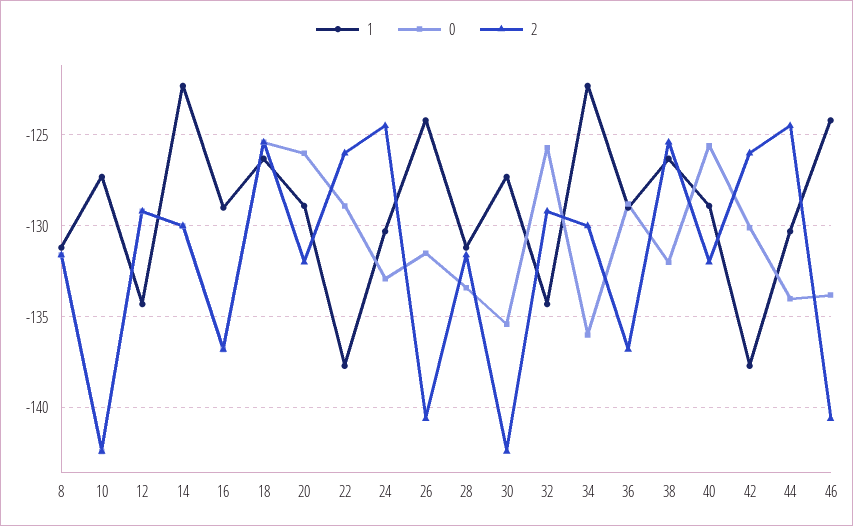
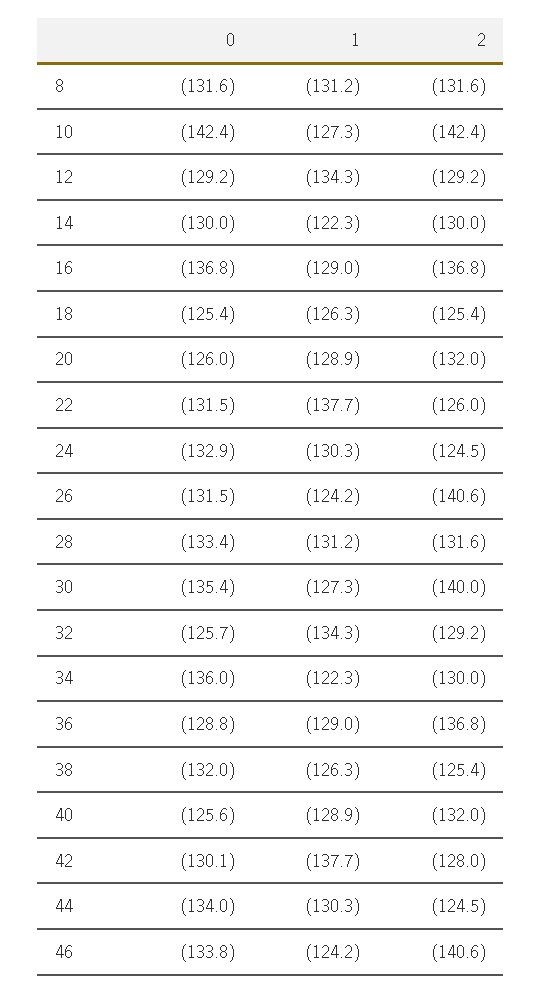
0, 22: -129 -> -131.5
2, 30: -142.5 -> -140
2, 42: -126 -> -128

